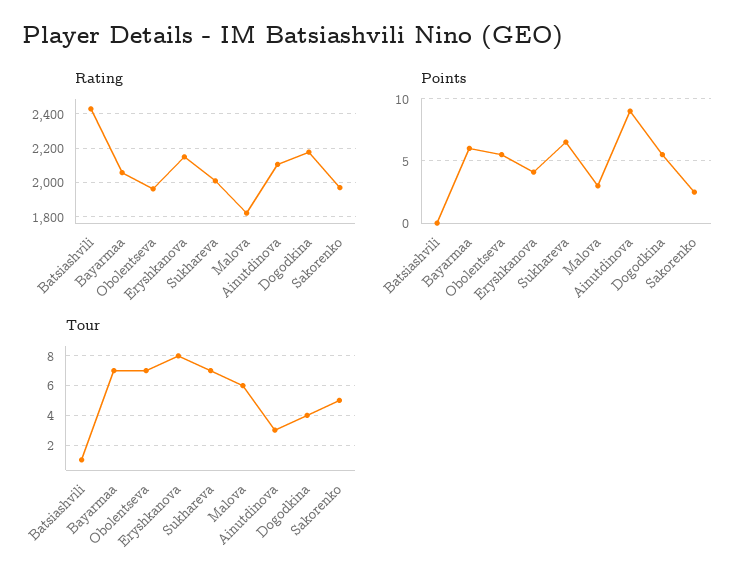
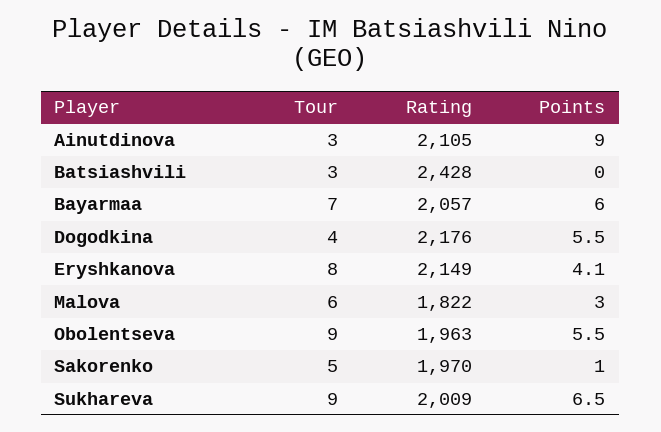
Points, Sakorenko: 2.5 -> 1
Tour, Batsiashvili: 1 -> 3
Tour, Obolentseva: 7 -> 9
Tour, Sukhareva: 7 -> 9

